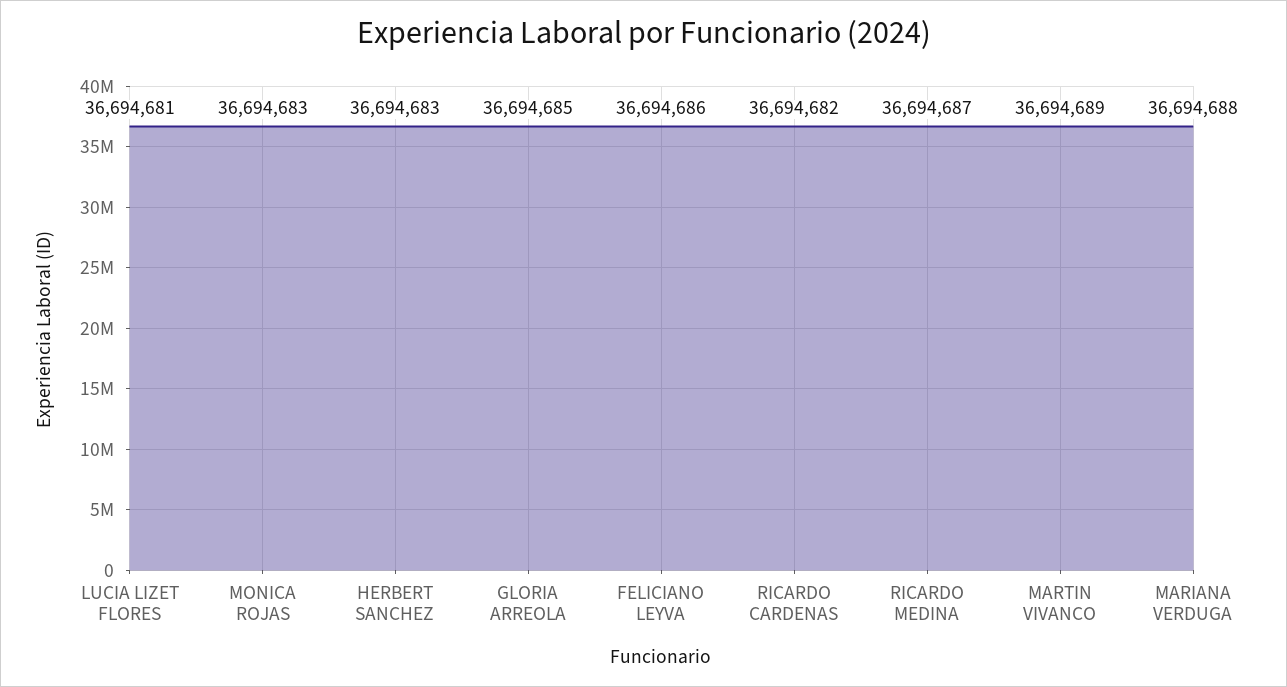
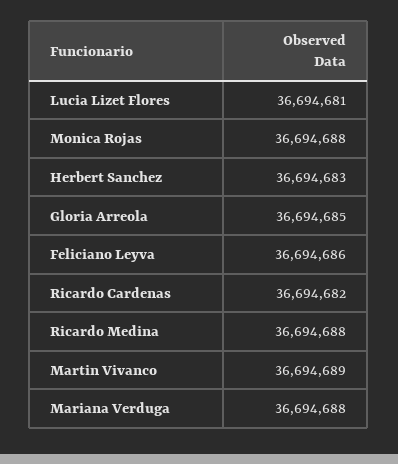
MONICA ROJAS: 36694683 -> 36694688
RICARDO MEDINA: 36694687 -> 36694688

